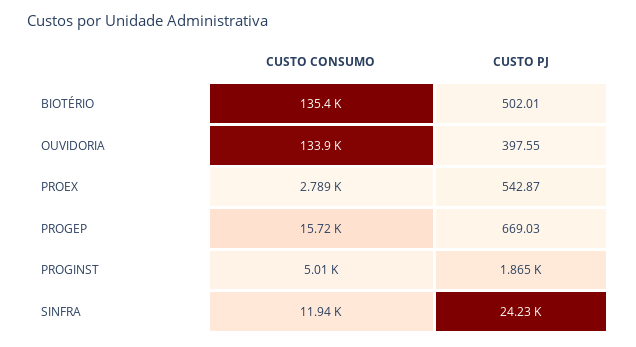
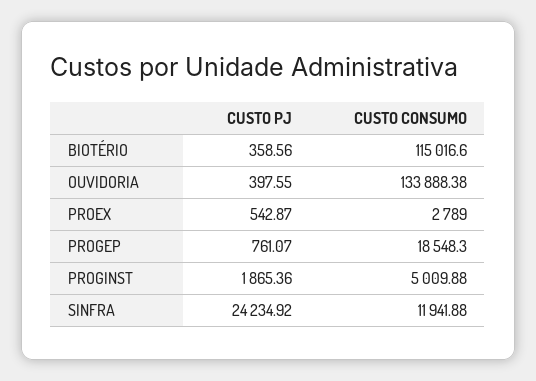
CUSTO CONSUMO, BIOTÉRIO: 135400 -> 115016.6
CUSTO PJ, BIOTÉRIO: 502.01 -> 358.56
CUSTO CONSUMO, PROGEP: 15720 -> 18548.3
CUSTO PJ, PROGEP: 669.03 -> 761.07

